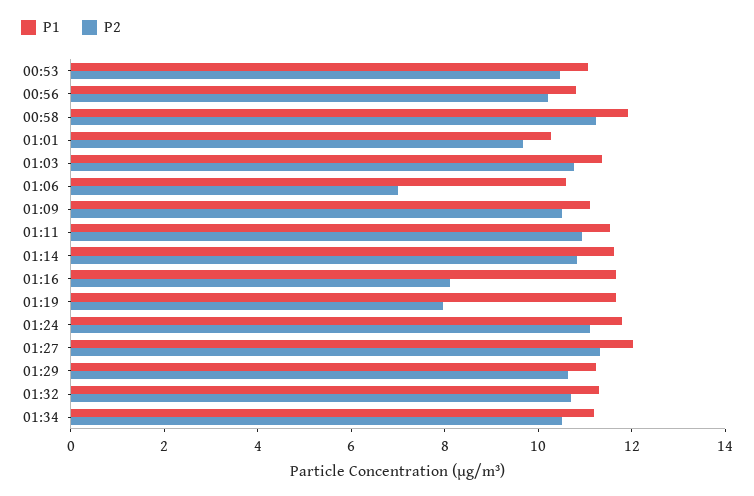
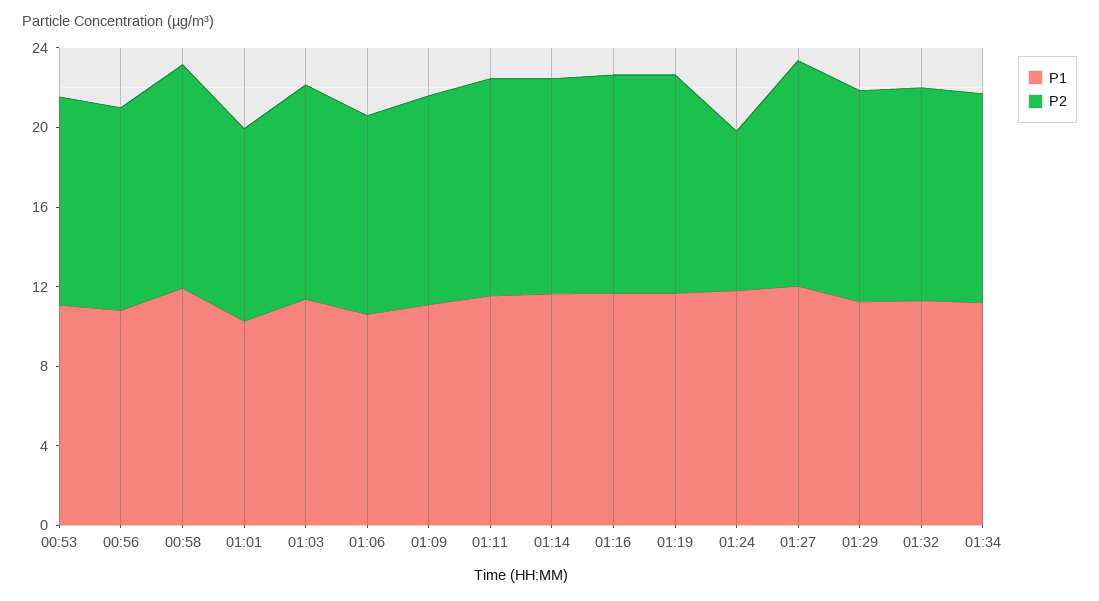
P2, 01:06: 7 -> 10
P2, 01:16: 8 -> 11
P2, 01:19: 8 -> 11
P2, 01:24: 11 -> 8

